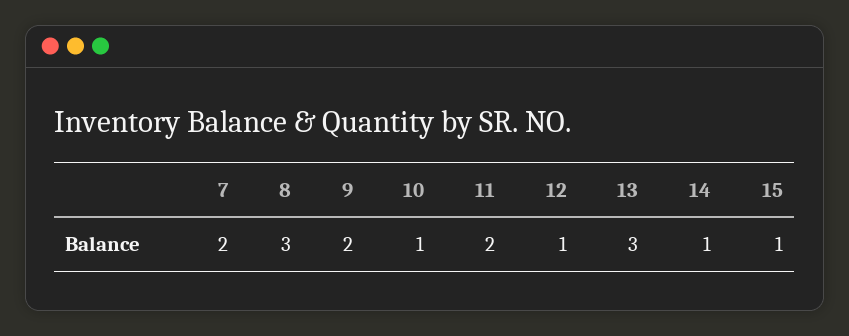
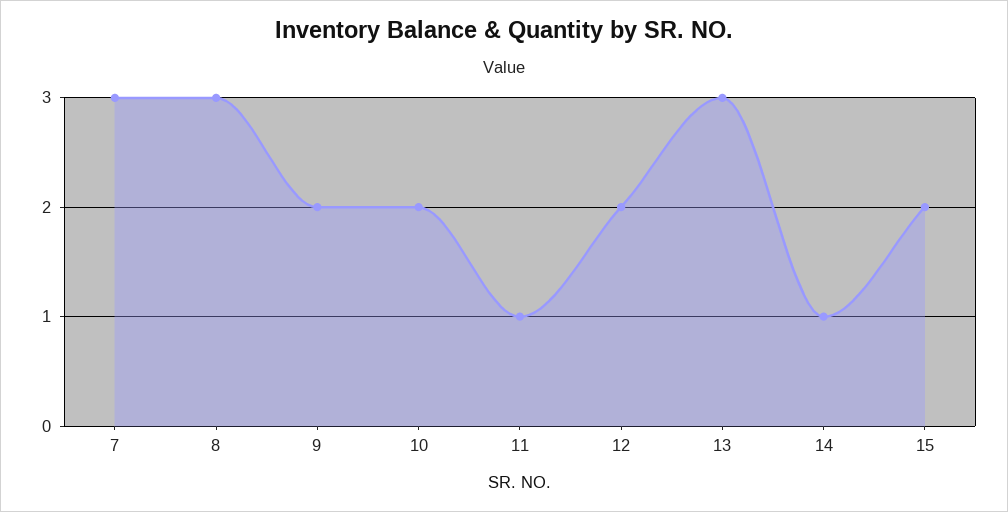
7: 2 -> 3
10: 1 -> 2
11: 2 -> 1
12: 1 -> 2
15: 1 -> 2

